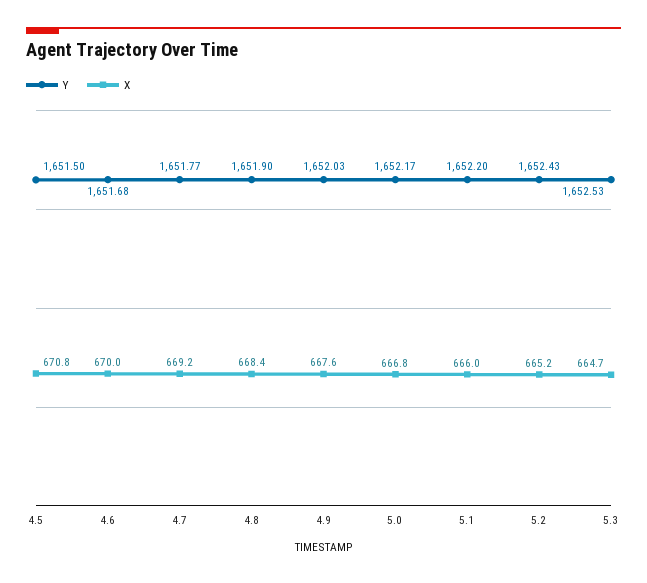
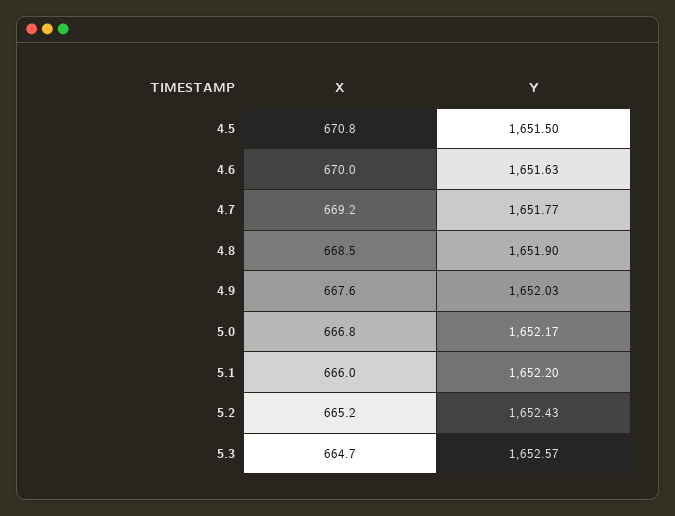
Y, 4.6: 1651.68 -> 1651.63
X, 4.8: 668.4 -> 668.5
Y, 5.3: 1652.53 -> 1652.57

